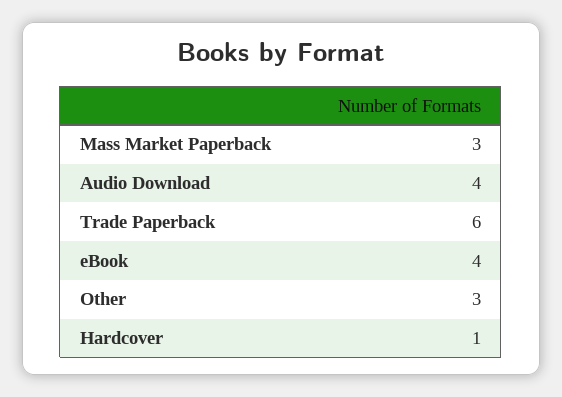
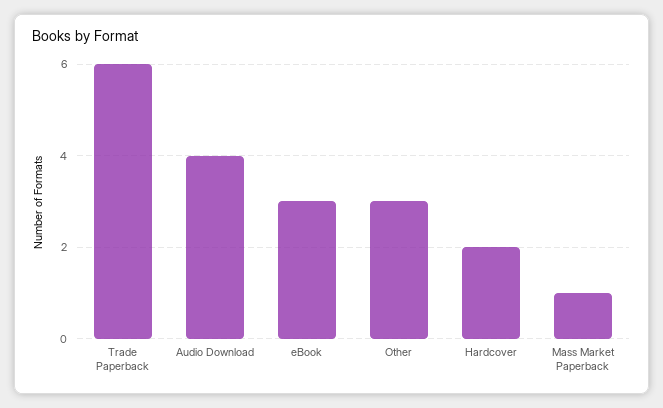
Mass Market Paperback: 3 -> 1
eBook: 4 -> 3
Hardcover: 1 -> 2

